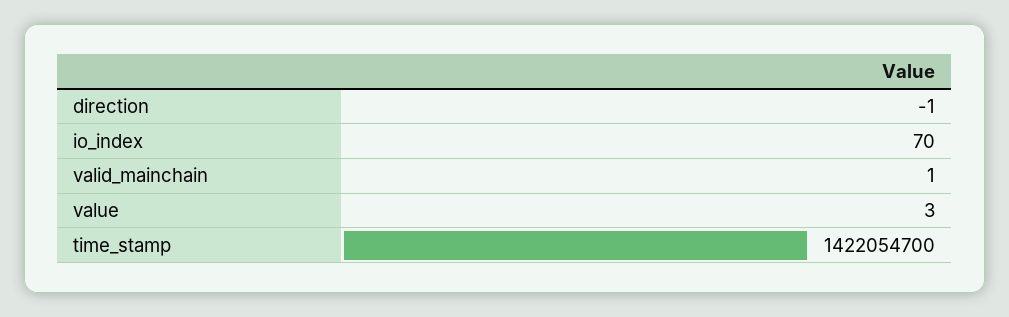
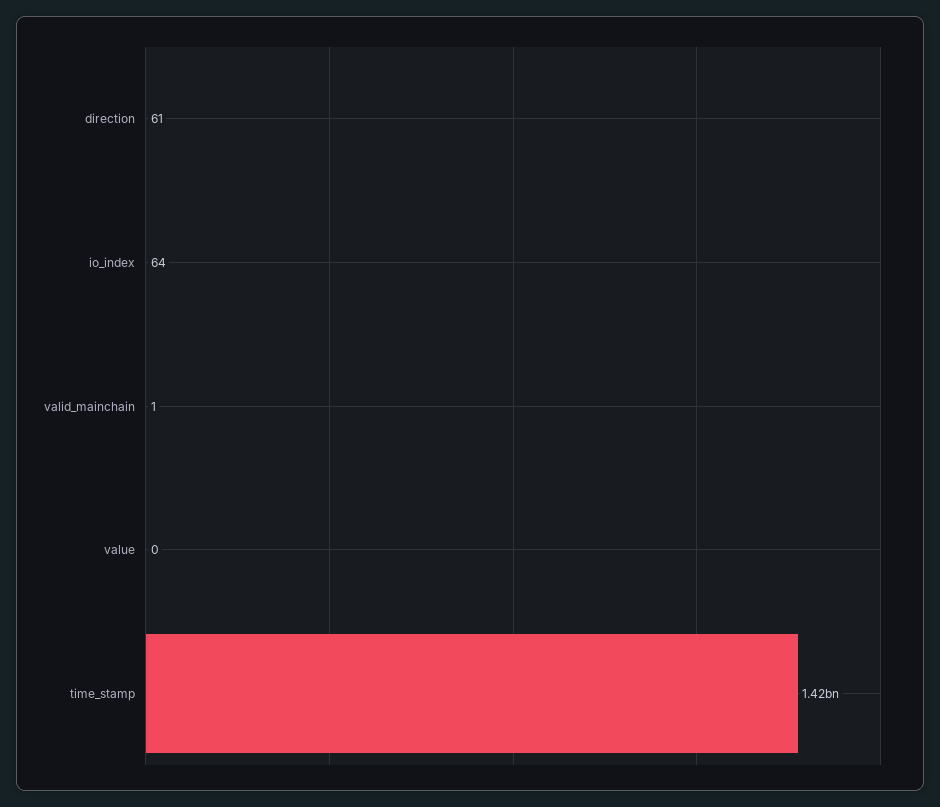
direction: -1 -> 61
io_index: 70 -> 64
value: 3 -> 0

